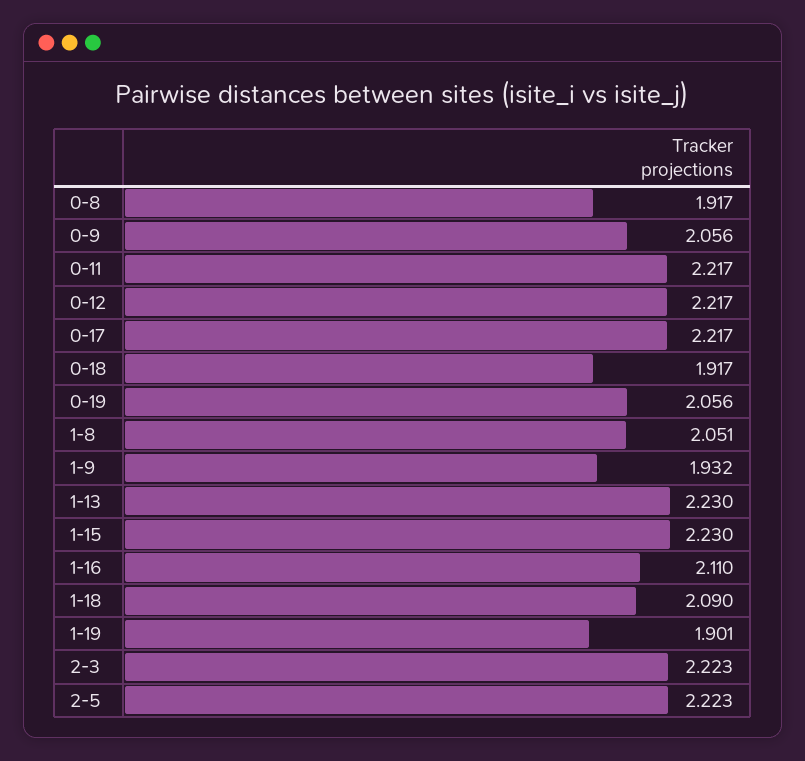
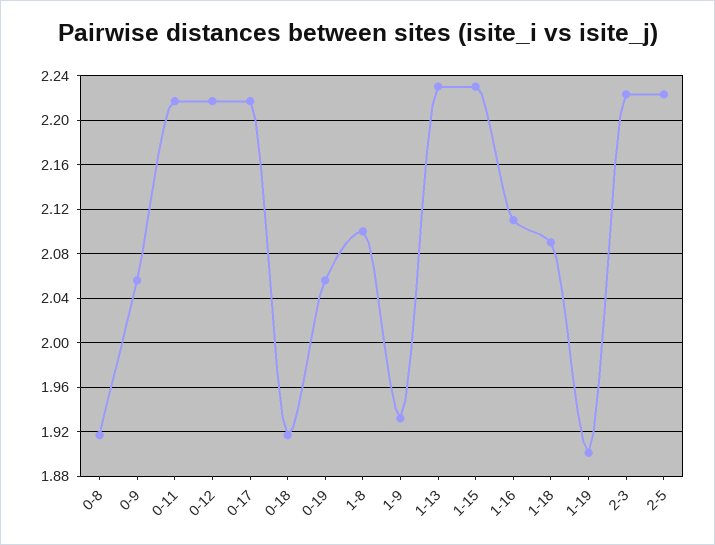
1-8: 2.051 -> 2.1

